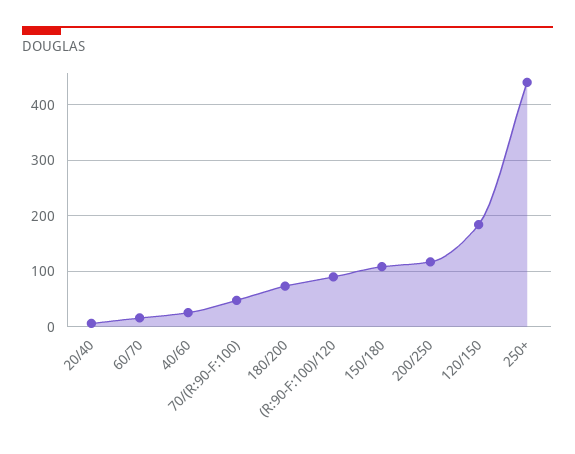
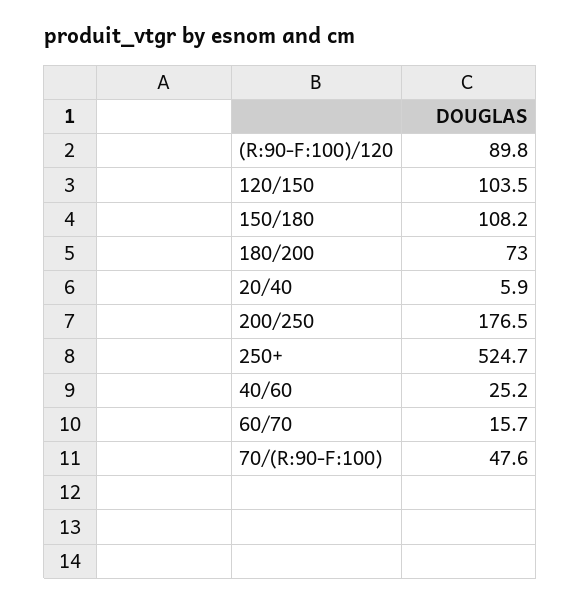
200/250: 120 -> 176.5
120/150: 180 -> 103.5
250+: 440 -> 524.7

